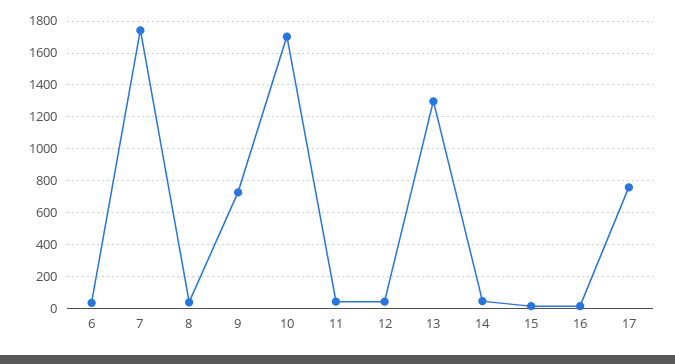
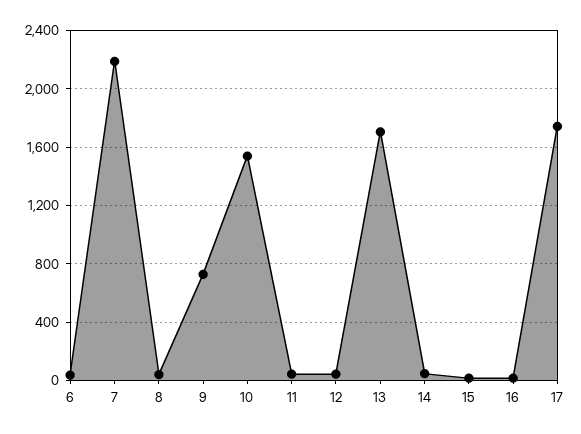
7: 1750 -> 2200
10: 1700 -> 1550
13: 1300 -> 1700
17: 750 -> 1750

